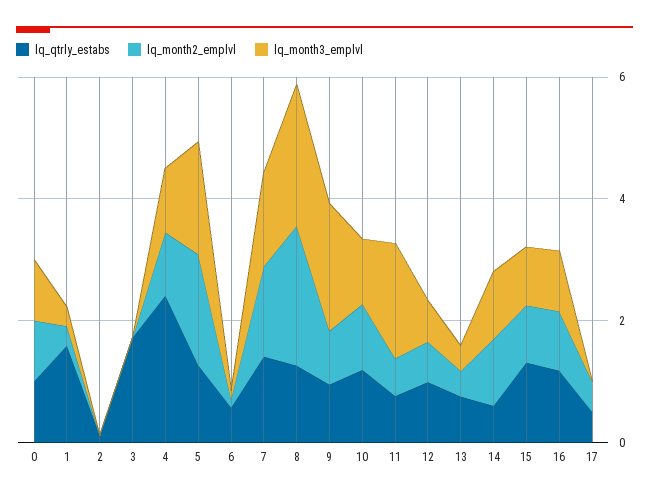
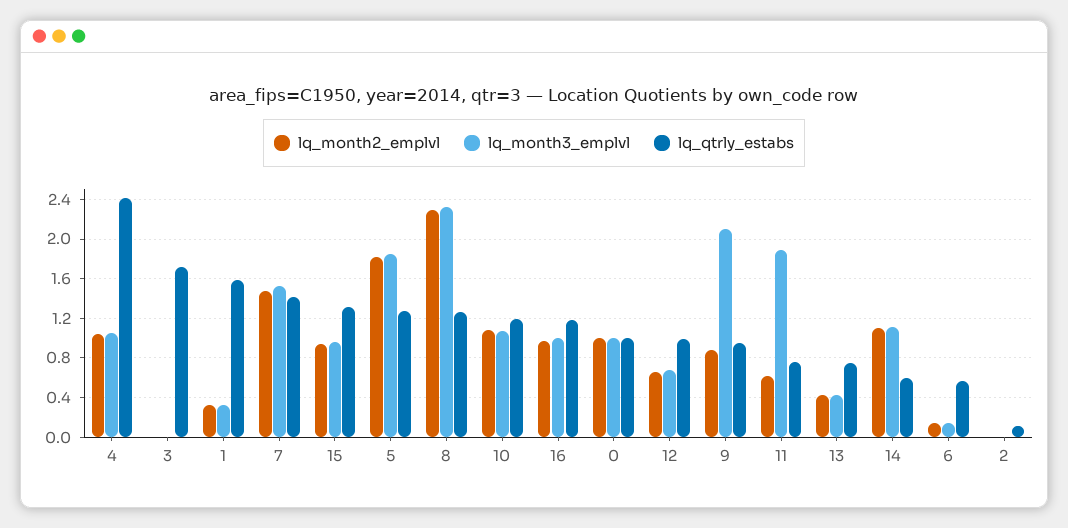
lq_qtrly_estabs, 17: 0.5 -> none
lq_month2_emplvl, 17: 0.5 -> none
lq_month3_emplvl, 17: 0 -> none

